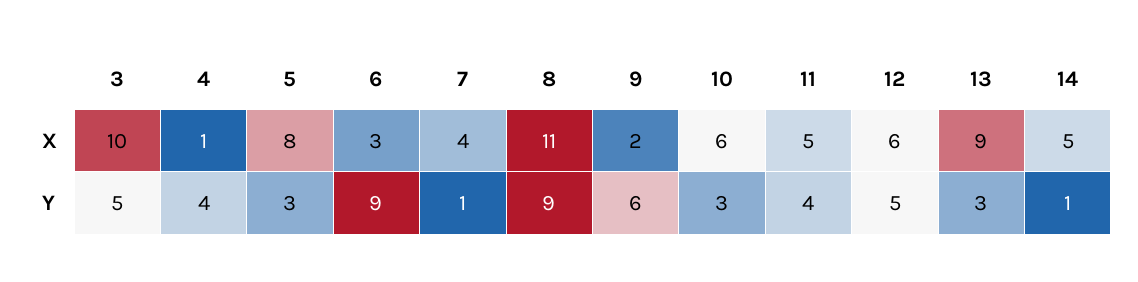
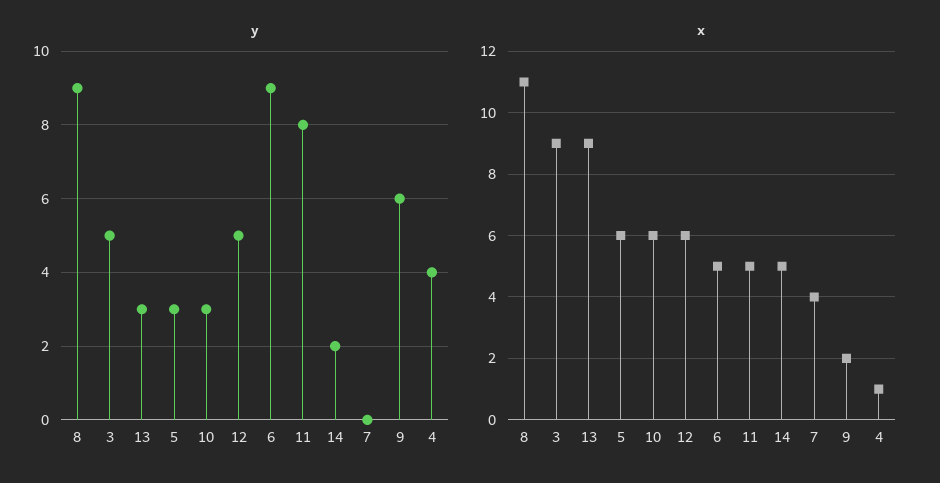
X, 3: 10 -> 9
X, 5: 8 -> 6
X, 6: 3 -> 5
Y, 7: 1 -> 0
Y, 11: 4 -> 8
Y, 14: 1 -> 2

